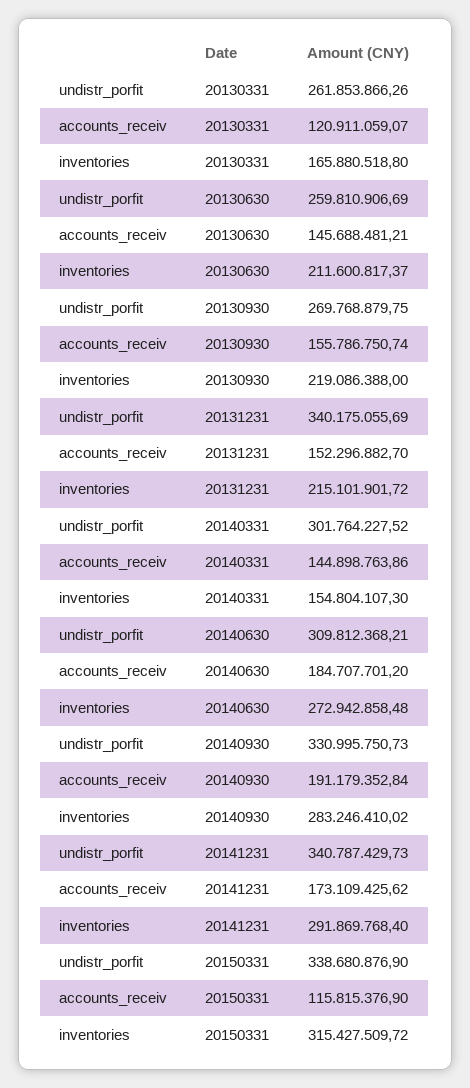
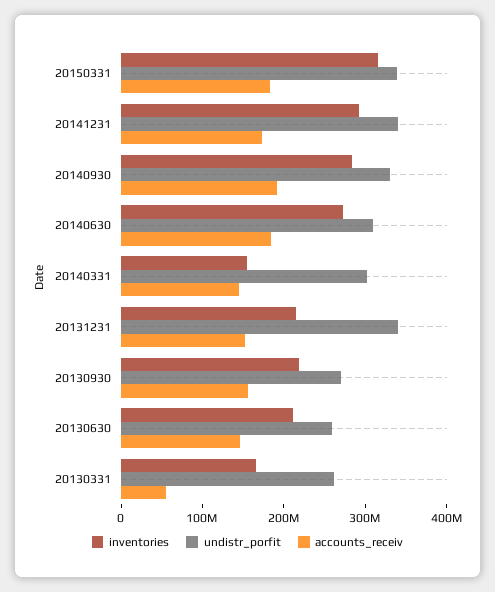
accounts_receiv, 20130331: 120911059.07 -> 60000000
accounts_receiv, 20150331: 115815376.9 -> 180000000

